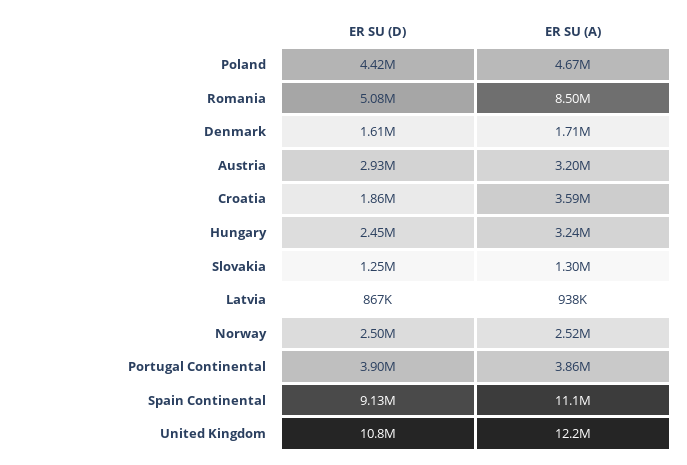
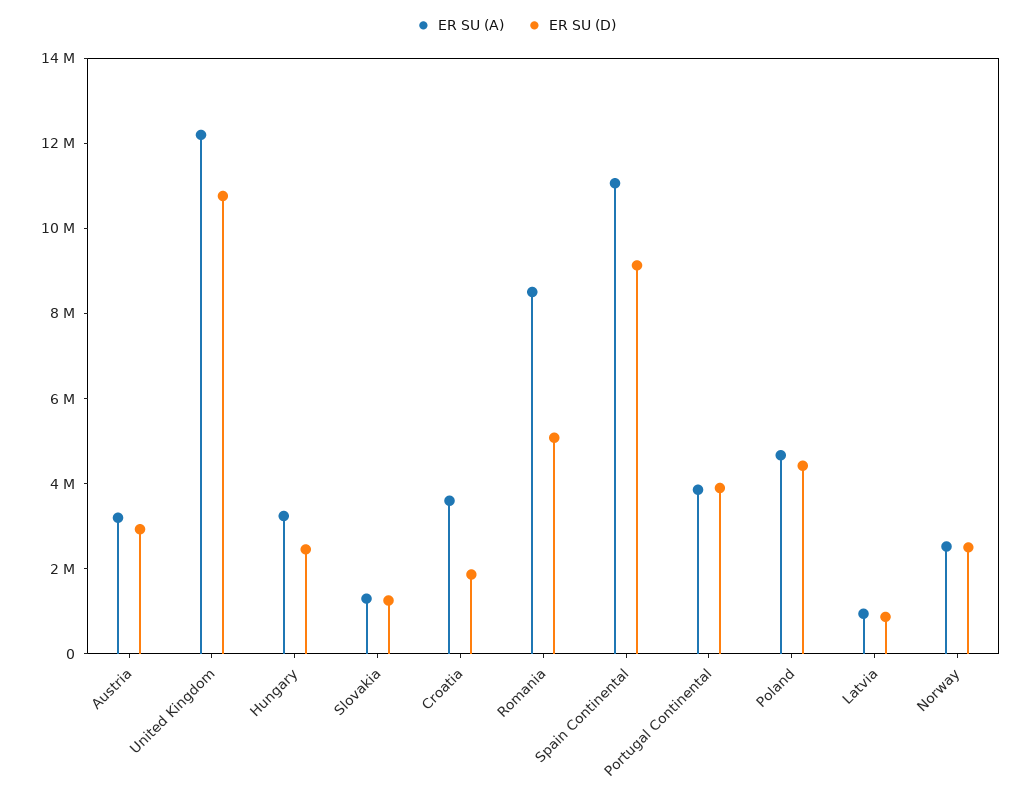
ER SU (D), Denmark: 1610000 -> none
ER SU (A), Denmark: 1710000 -> none

